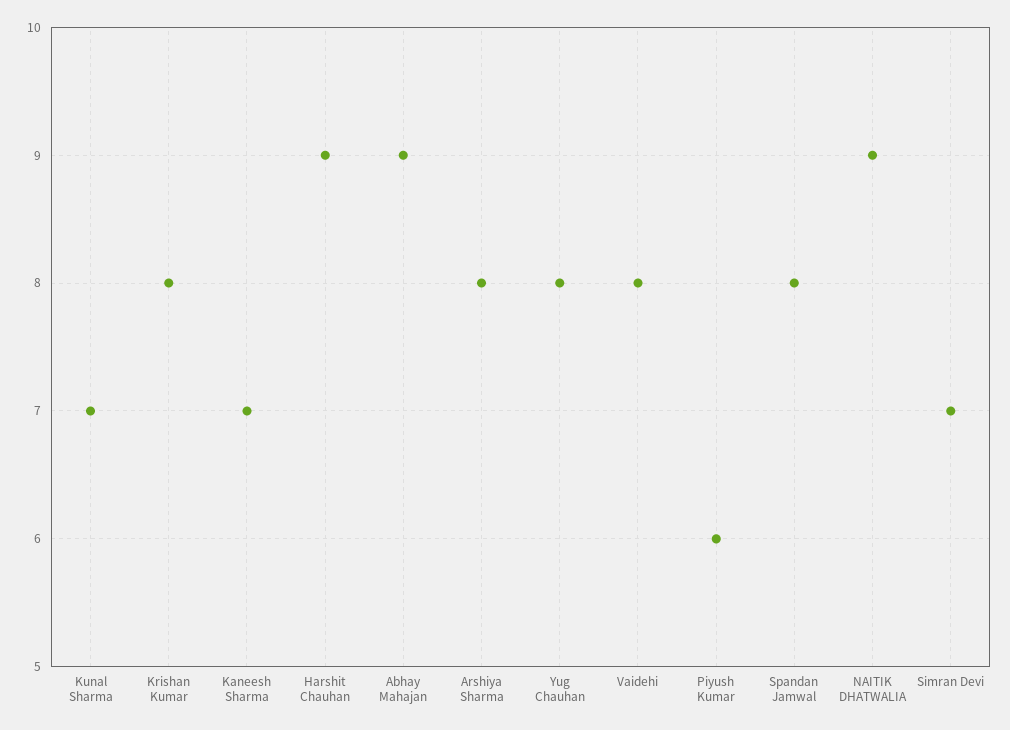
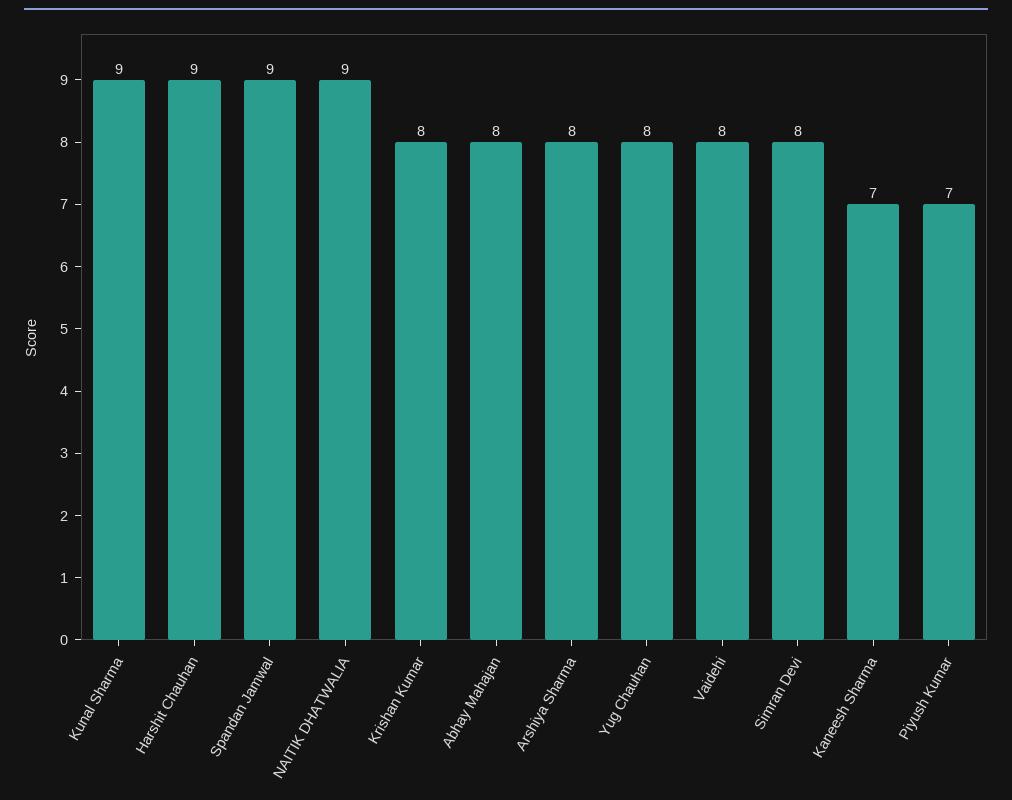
Kunal Sharma: 7 -> 9
Abhay Mahajan: 9 -> 8
Piyush Kumar: 6 -> 7
Spandan Jamwal: 8 -> 9
Simran Devi: 7 -> 8

